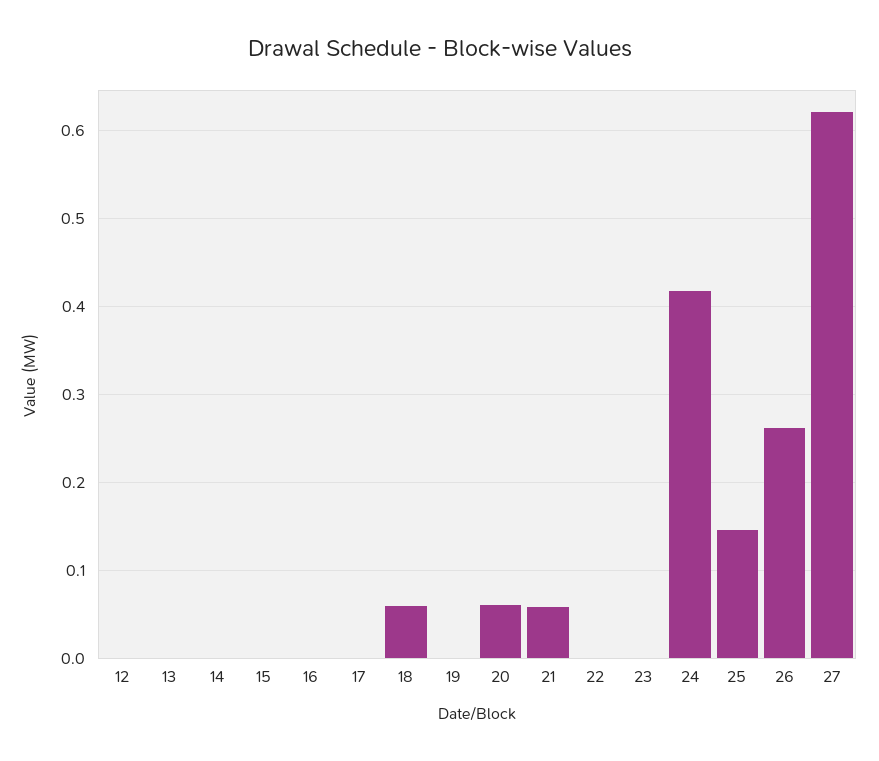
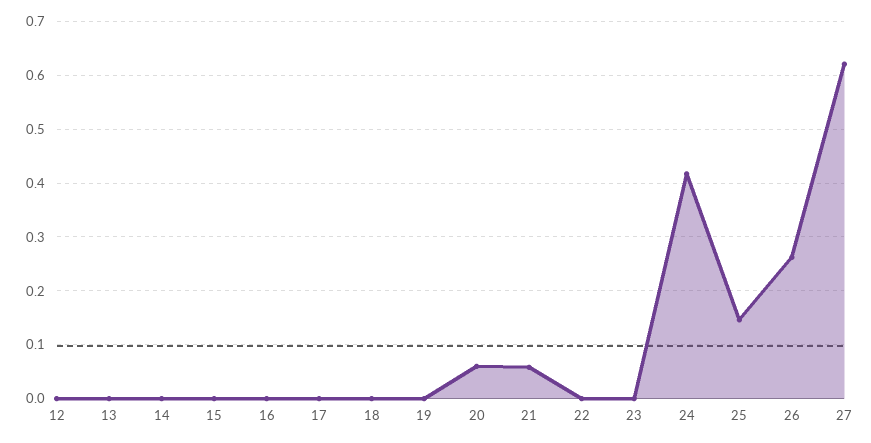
18: 0.06 -> 0

